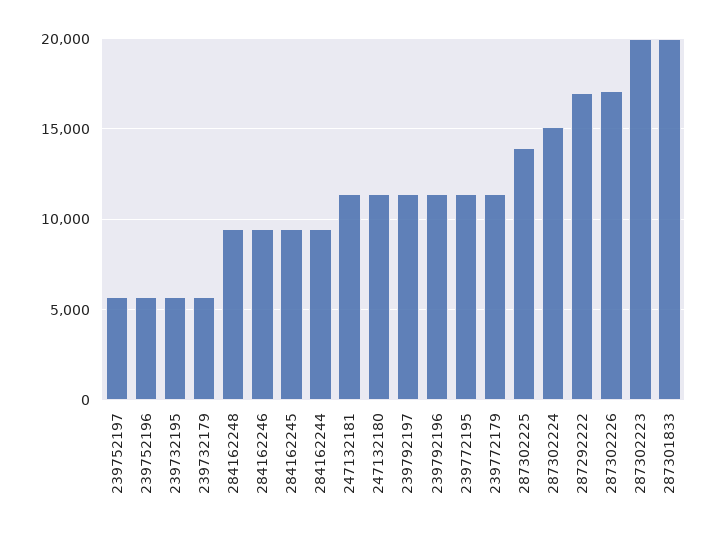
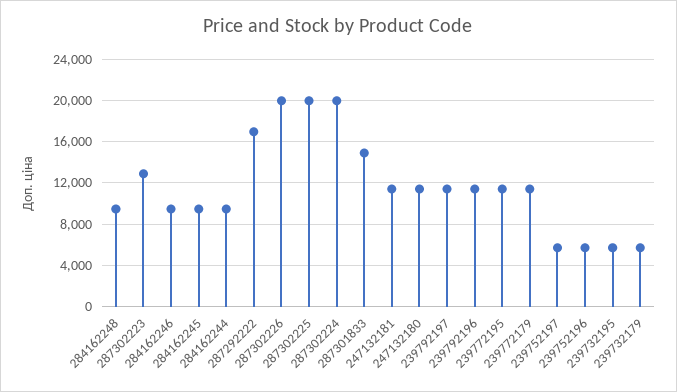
287302225: 14000 -> 20000
287302224: 15000 -> 20000
287302226: 17000 -> 20000
287302223: 20000 -> 13000
287301833: 20000 -> 15000

